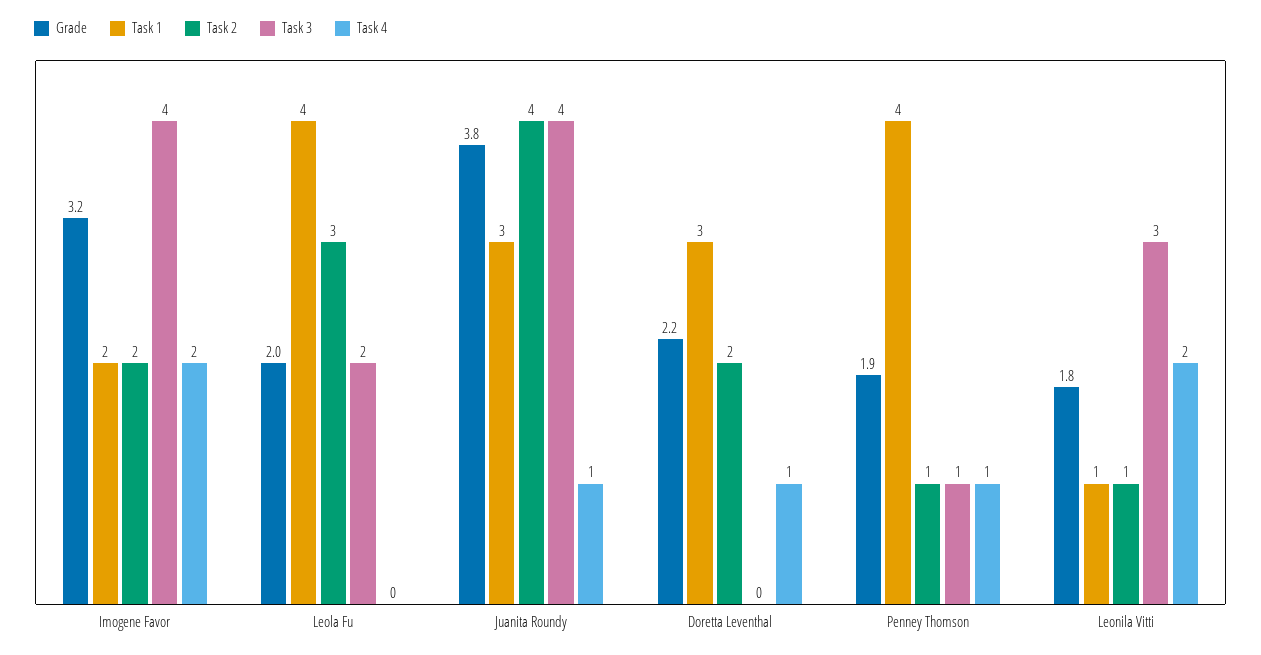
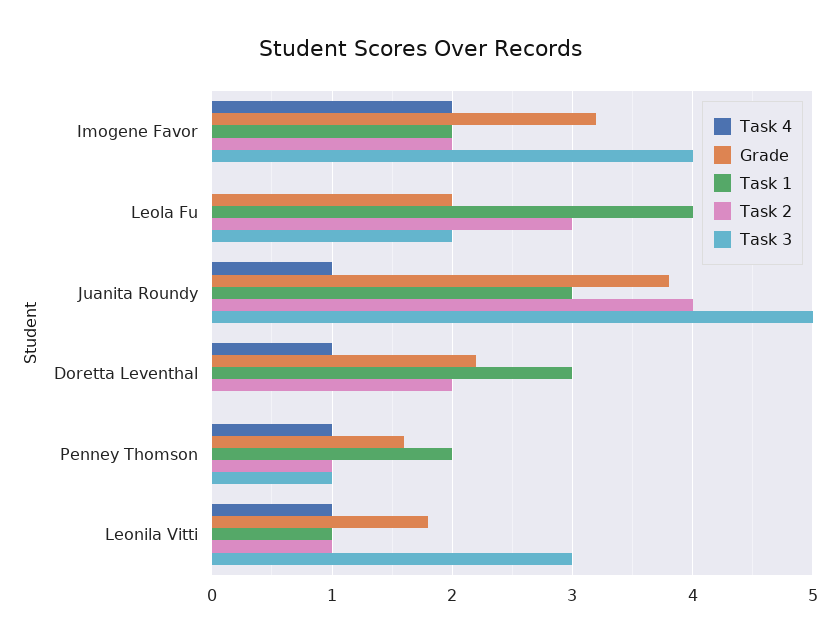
Task 3, Juanita Roundy: 4 -> 5
Grade, Penney Thomson: 1.9 -> 1.6
Task 1, Penney Thomson: 4 -> 2
Task 4, Leonila Vitti: 2 -> 1

